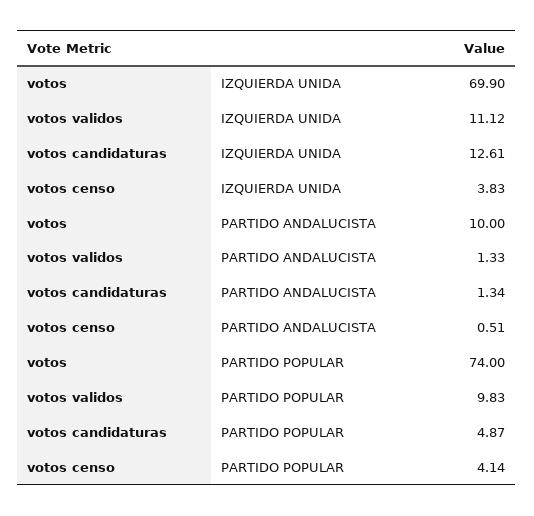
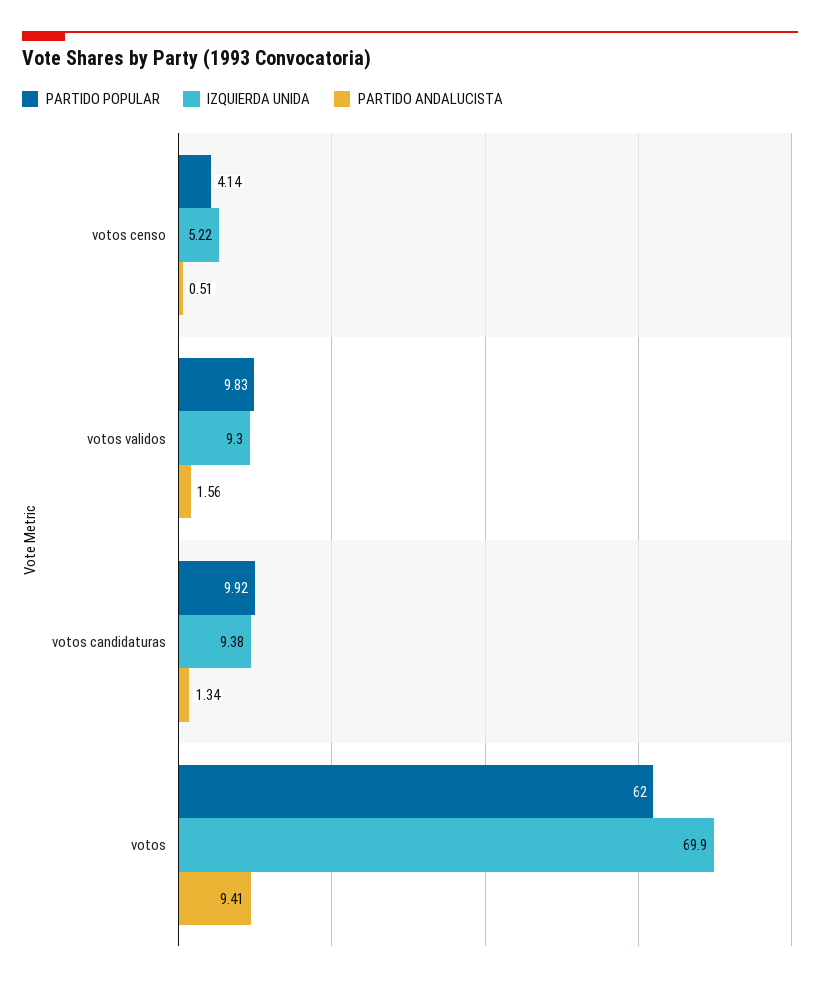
IZQUIERDA UNIDA, votos validos: 11.12 -> 9.3
IZQUIERDA UNIDA, votos candidaturas: 12.61 -> 9.38
IZQUIERDA UNIDA, votos censo: 3.83 -> 5.22
PARTIDO ANDALUCISTA, votos: 10 -> 9.41
PARTIDO ANDALUCISTA, votos validos: 1.33 -> 1.56
PARTIDO POPULAR, votos: 74 -> 62
PARTIDO POPULAR, votos candidaturas: 4.87 -> 9.92

